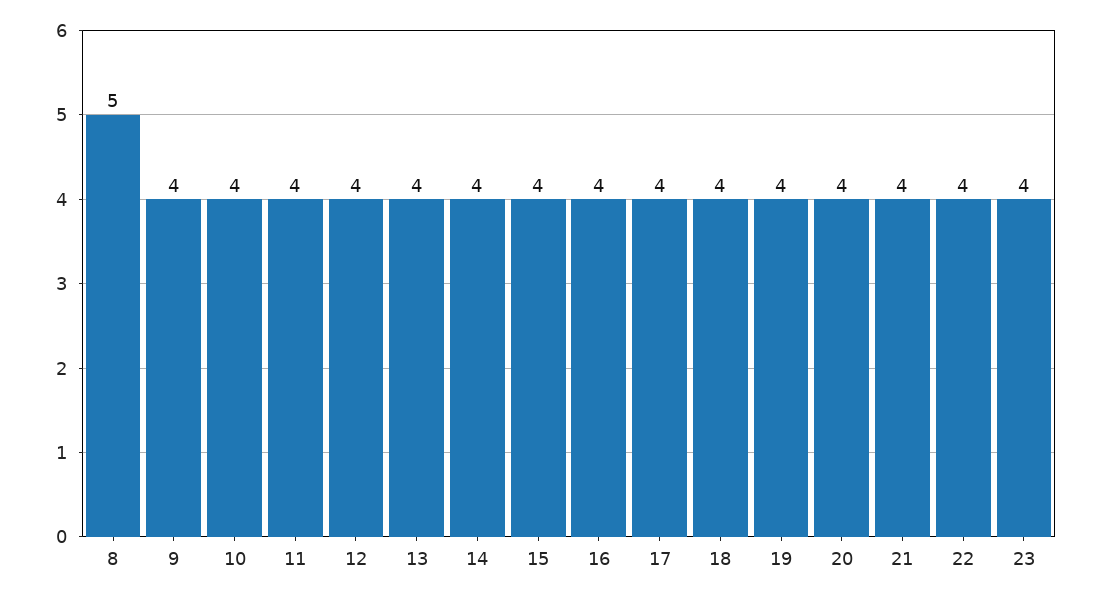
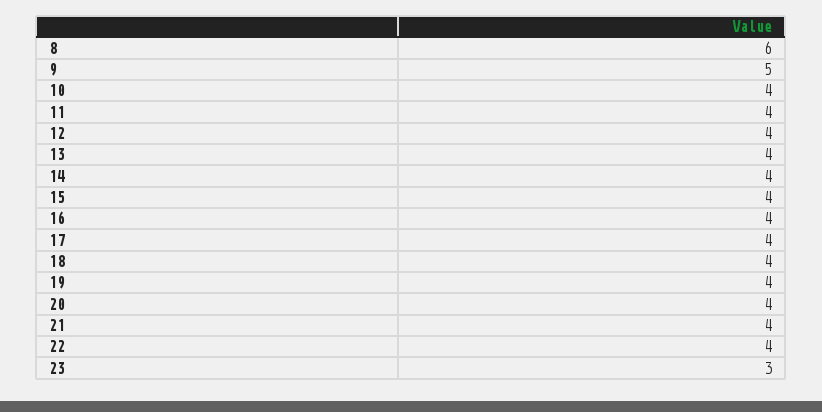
8: 5 -> 6
9: 4 -> 5
23: 4 -> 3

